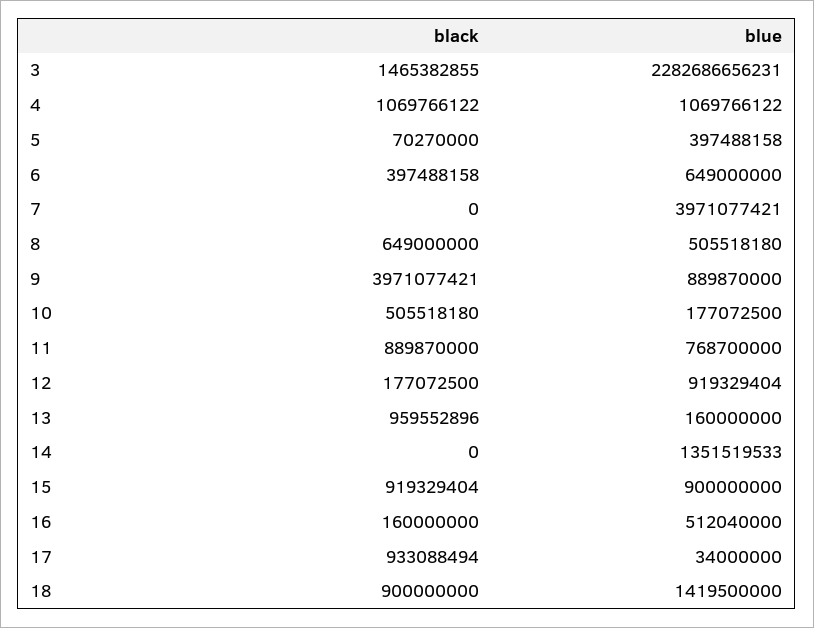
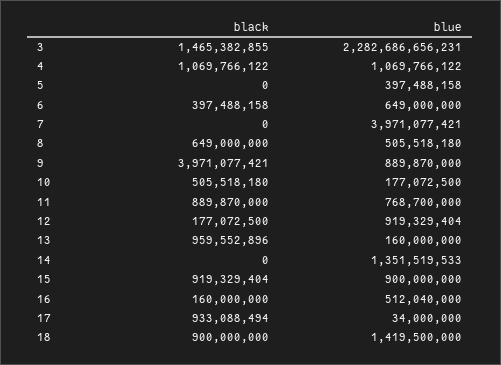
black, 5: 70270000 -> 0

